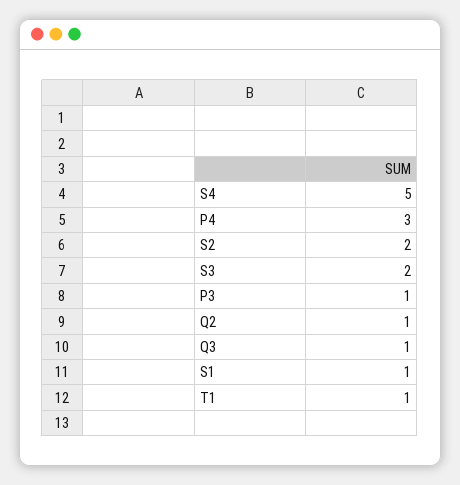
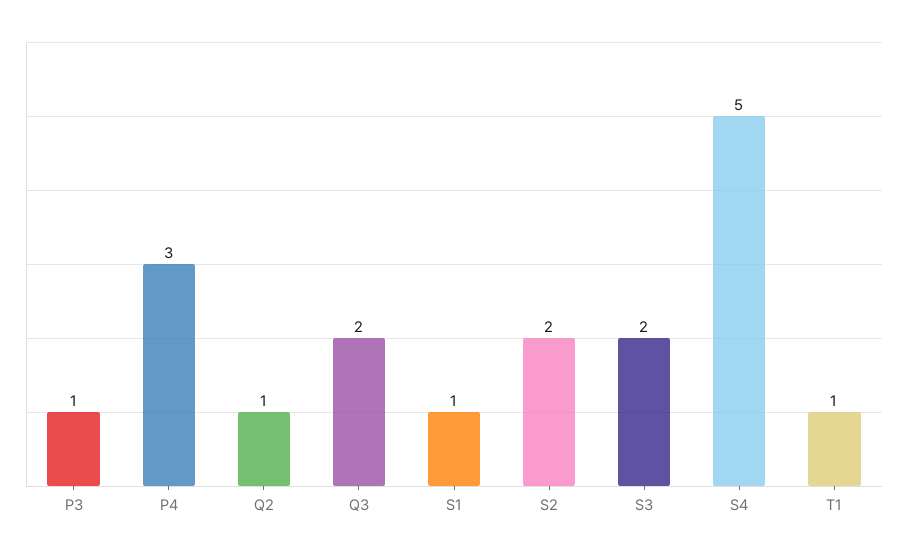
Q3: 1 -> 2

